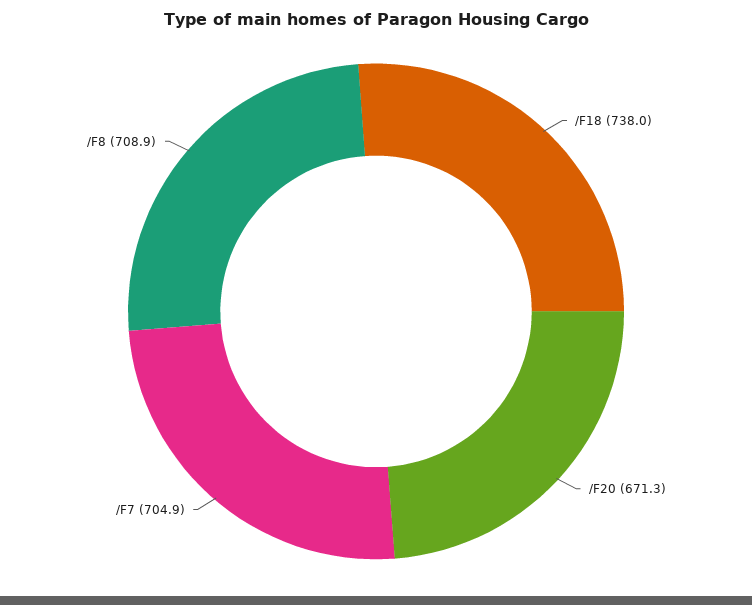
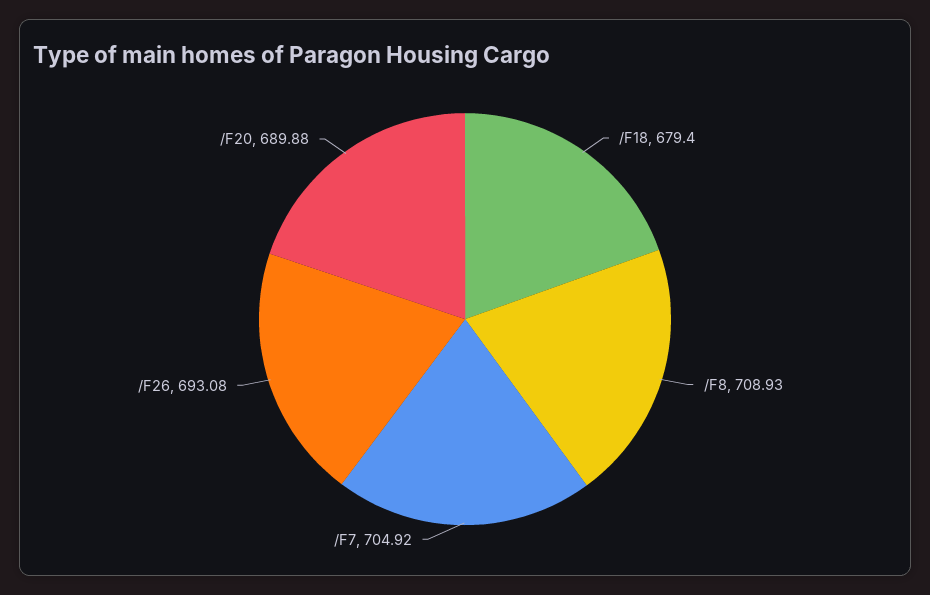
/F18: 738 -> 679.4
/F20: 671.3 -> 689.88
/F26: none -> 693.08

